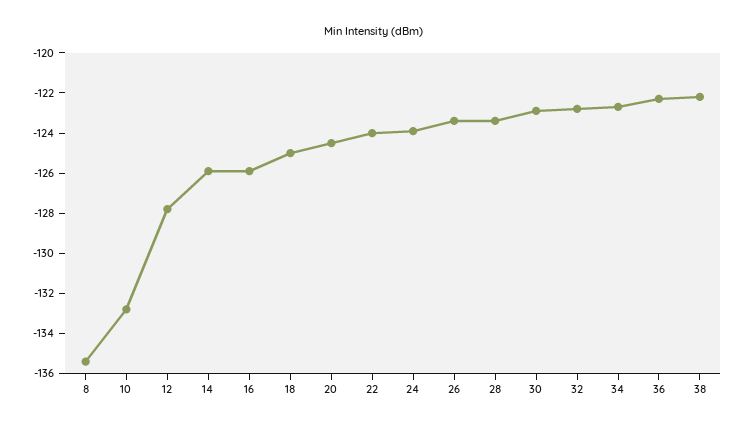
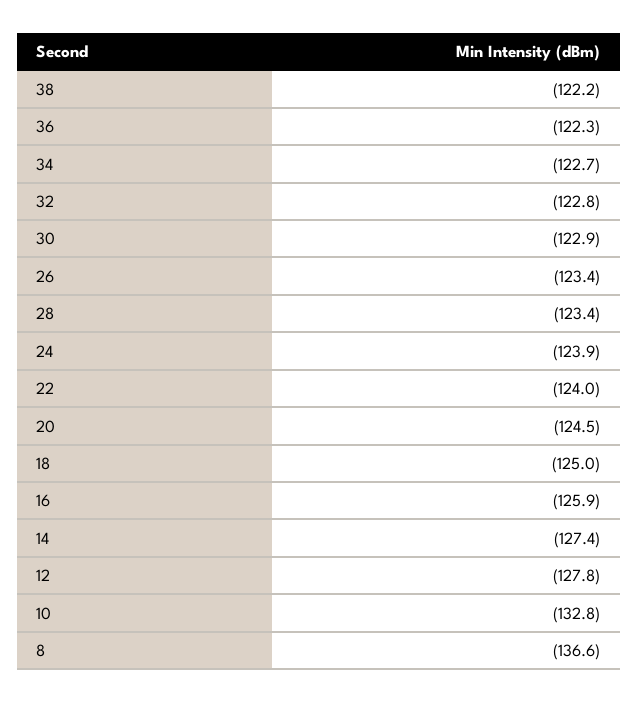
8: -135.5 -> -136.6
14: -126 -> -127.4

